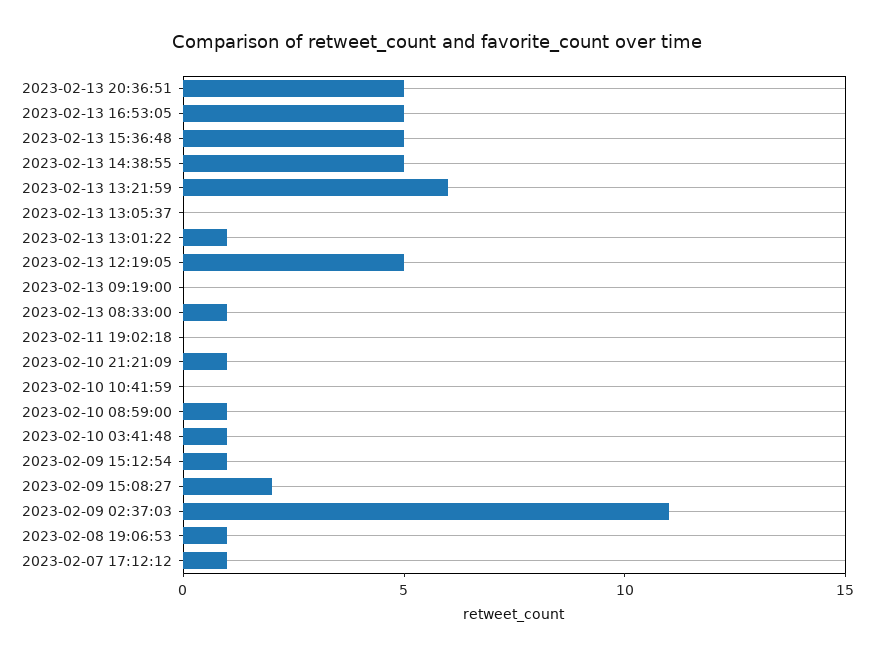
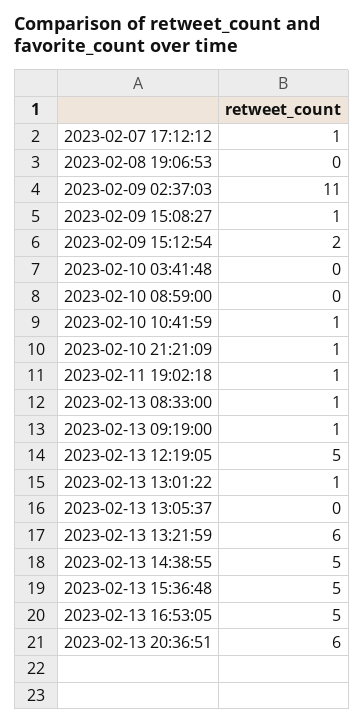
2023-02-13 20:36:51: 5 -> 6
2023-02-13 09:19:00: 0 -> 1
2023-02-11 19:02:18: 0 -> 1
2023-02-10 10:41:59: 0 -> 1
2023-02-10 08:59:00: 1 -> 0
2023-02-10 03:41:48: 1 -> 0
2023-02-09 15:12:54: 1 -> 2
2023-02-09 15:08:27: 2 -> 1
2023-02-08 19:06:53: 1 -> 0

